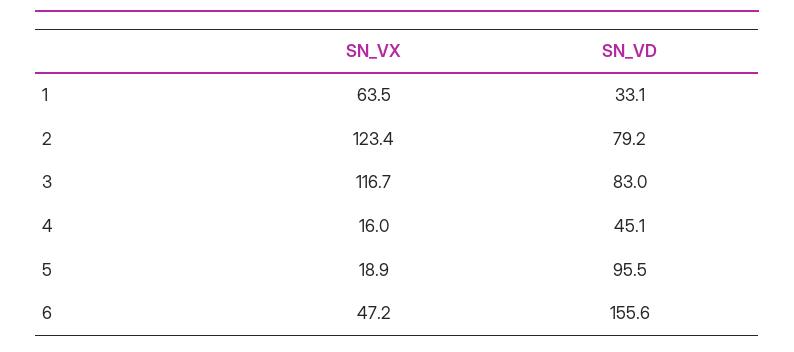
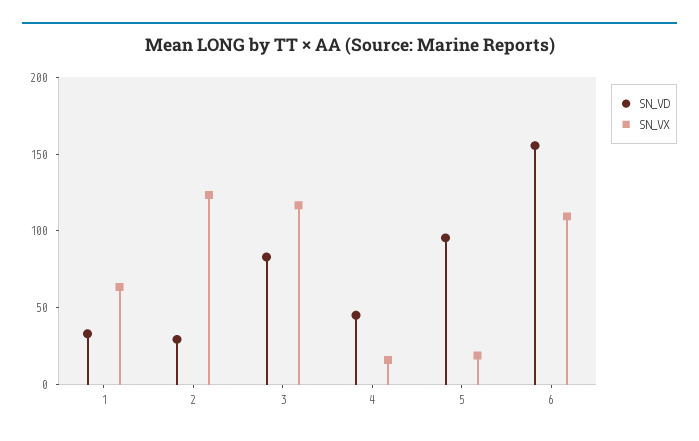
SN_VD, 2: 79.2 -> 30
SN_VX, 6: 47.2 -> 110

